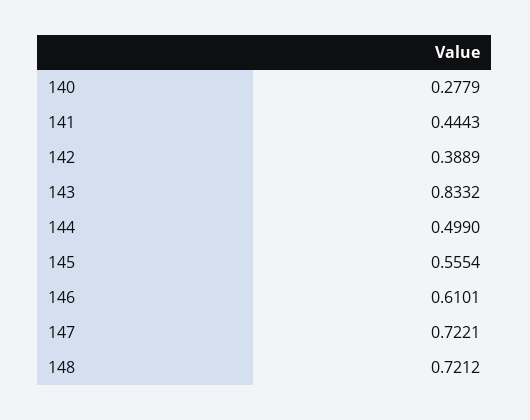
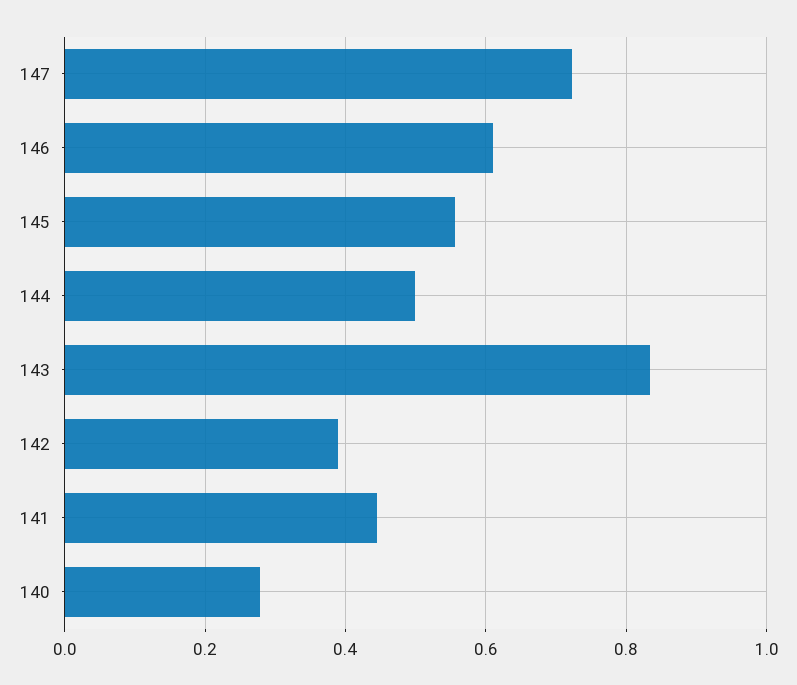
148: 0.7212 -> none

